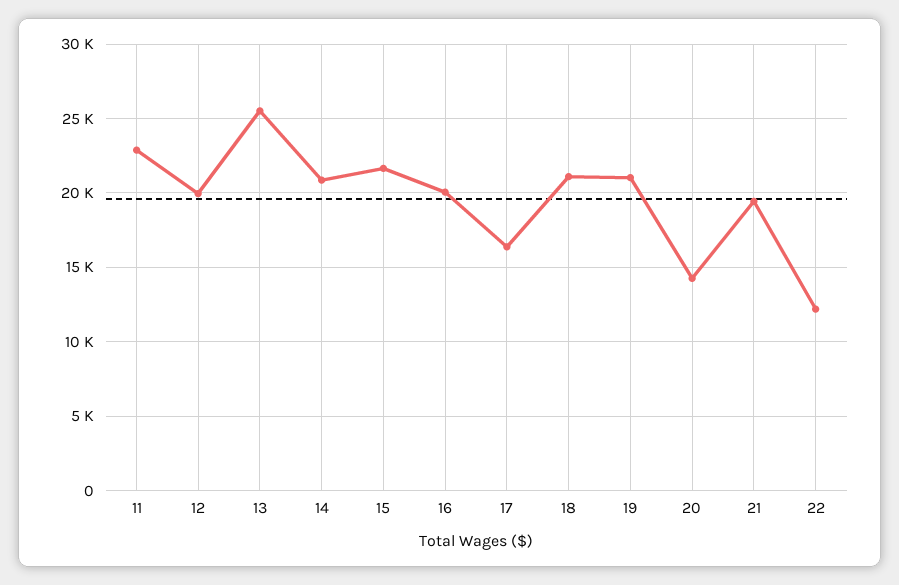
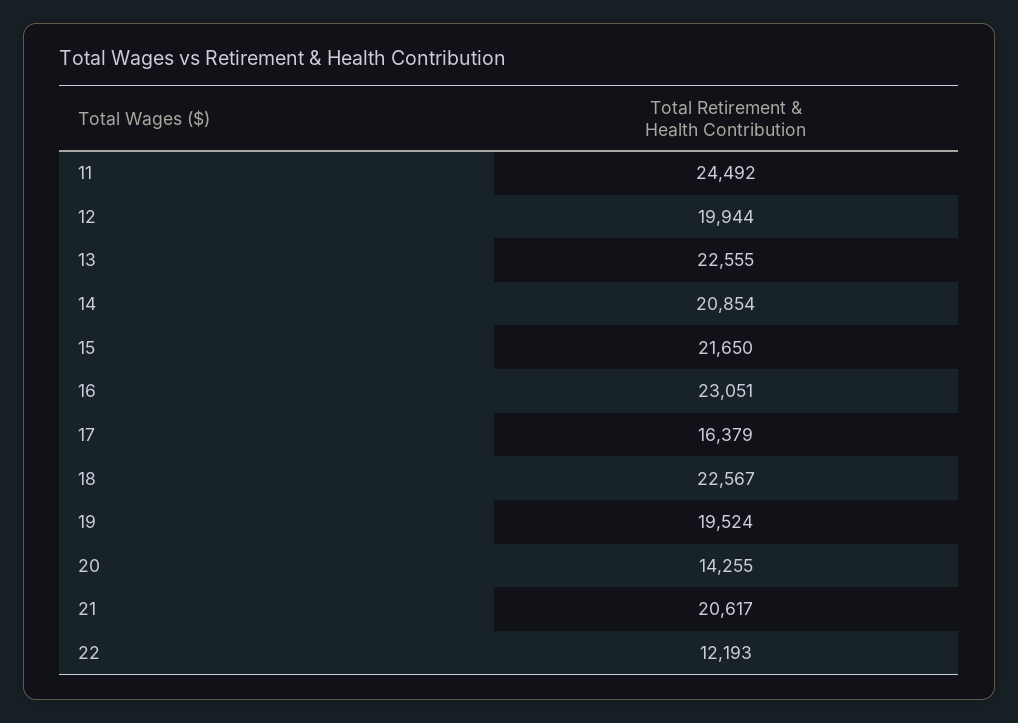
11: 23000 -> 24492
13: 25500 -> 22555
16: 20000 -> 23051
18: 21000 -> 22567
19: 21000 -> 19524
21: 19500 -> 20617

